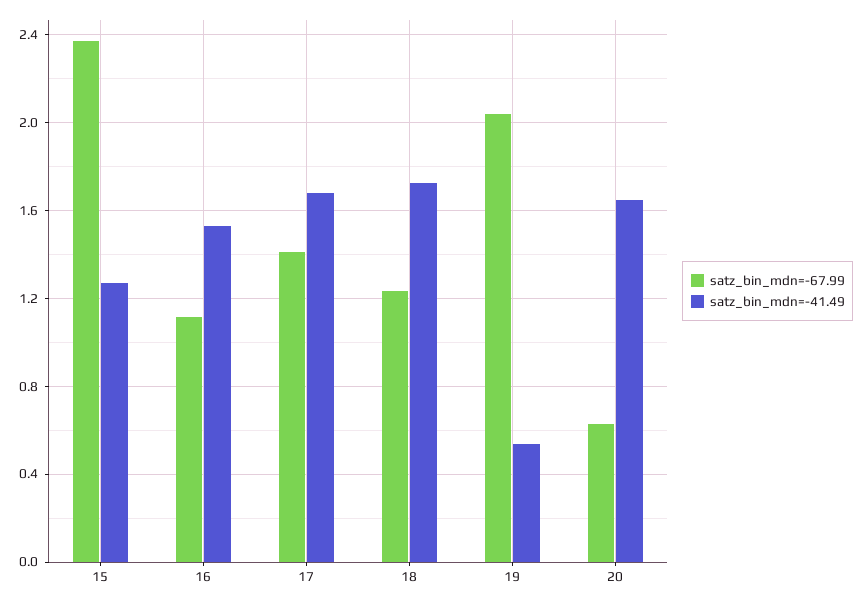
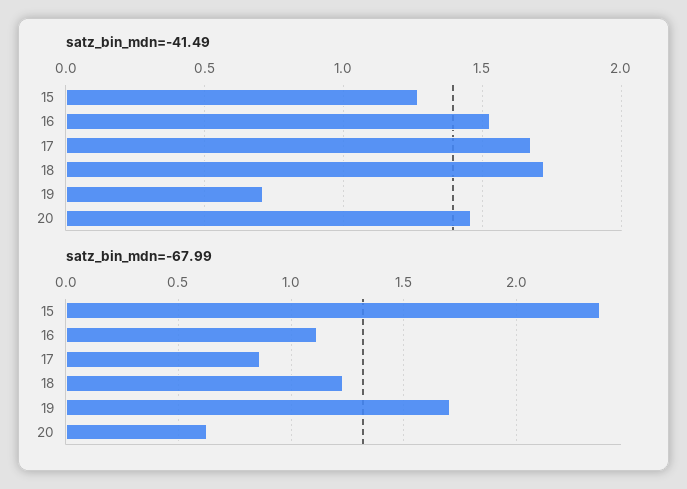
satz_bin_mdn=-67.99, 17: 1.4 -> 0.85
satz_bin_mdn=-67.99, 19: 2.05 -> 1.7
satz_bin_mdn=-41.49, 19: 0.55 -> 0.7
satz_bin_mdn=-41.49, 20: 1.65 -> 1.45

